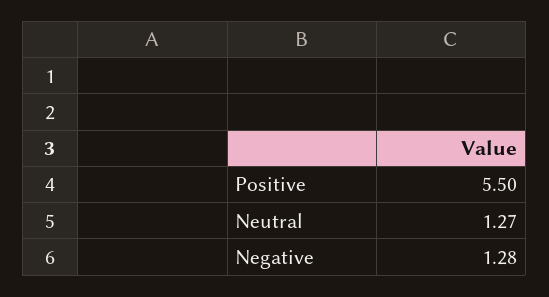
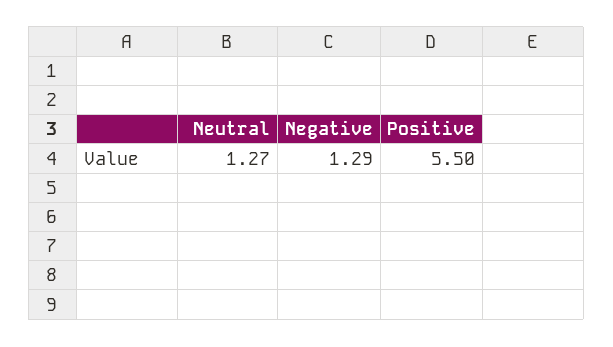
Negative: 1.28 -> 1.29

